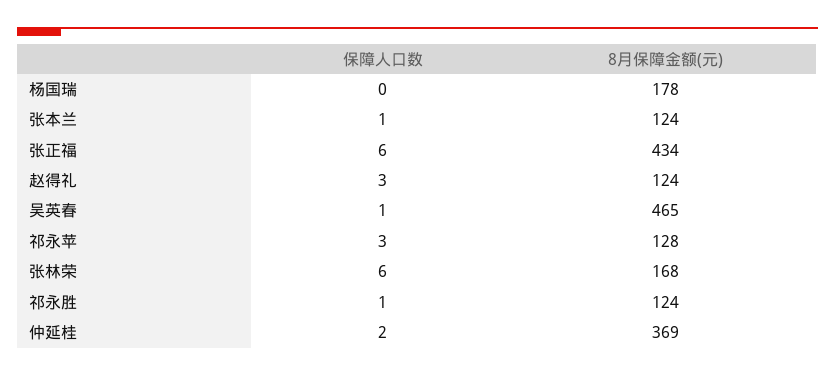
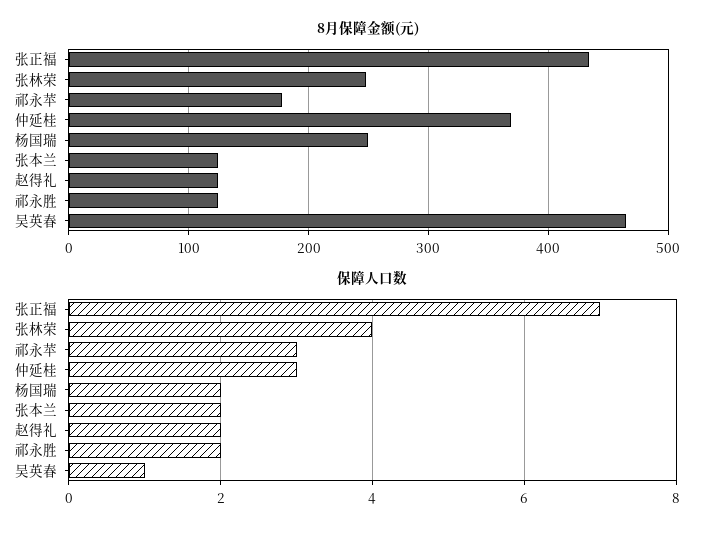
保障人口数, 杨国瑞: 0 -> 2
8月保障金额(元), 杨国瑞: 178 -> 250
保障人口数, 张本兰: 1 -> 2
保障人口数, 张正福: 6 -> 7
保障人口数, 赵得礼: 3 -> 2
8月保障金额(元), 祁永苹: 128 -> 180
保障人口数, 张林荣: 6 -> 4
8月保障金额(元), 张林荣: 168 -> 250
保障人口数, 祁永胜: 1 -> 2
保障人口数, 仲延桂: 2 -> 3

